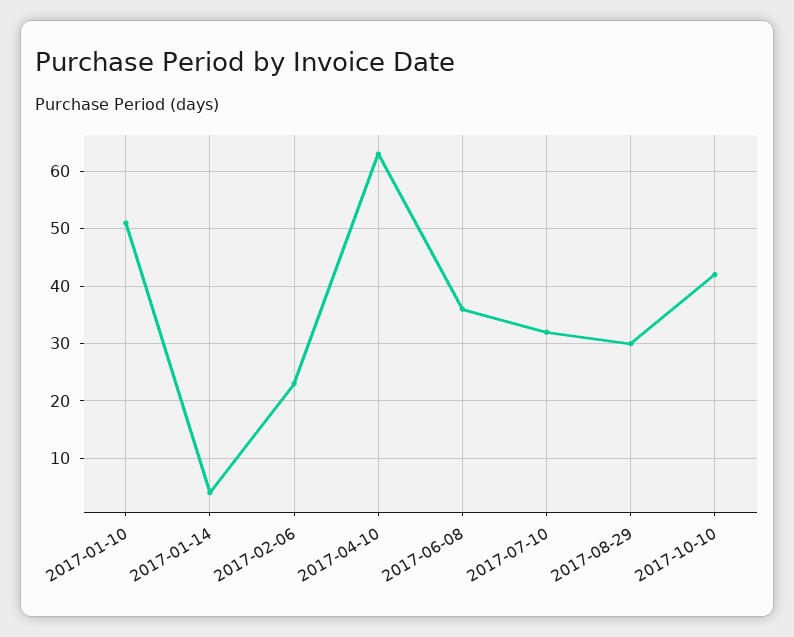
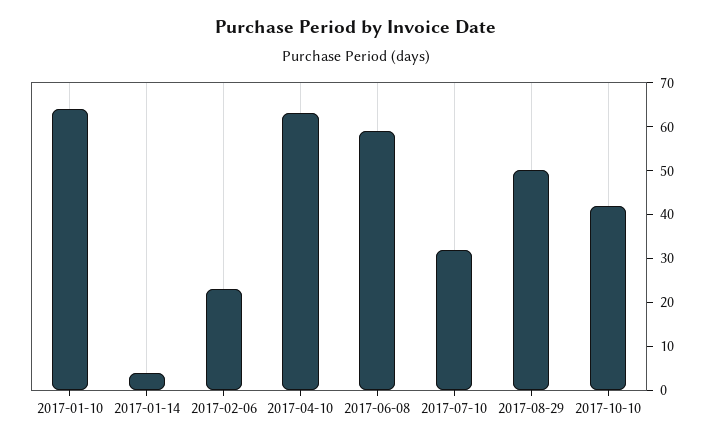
2017-01-10: 50 -> 65
2017-06-08: 35 -> 60
2017-08-29: 30 -> 50

